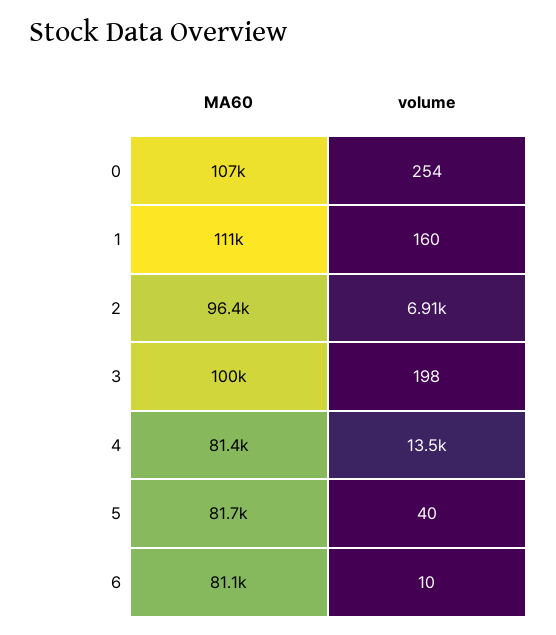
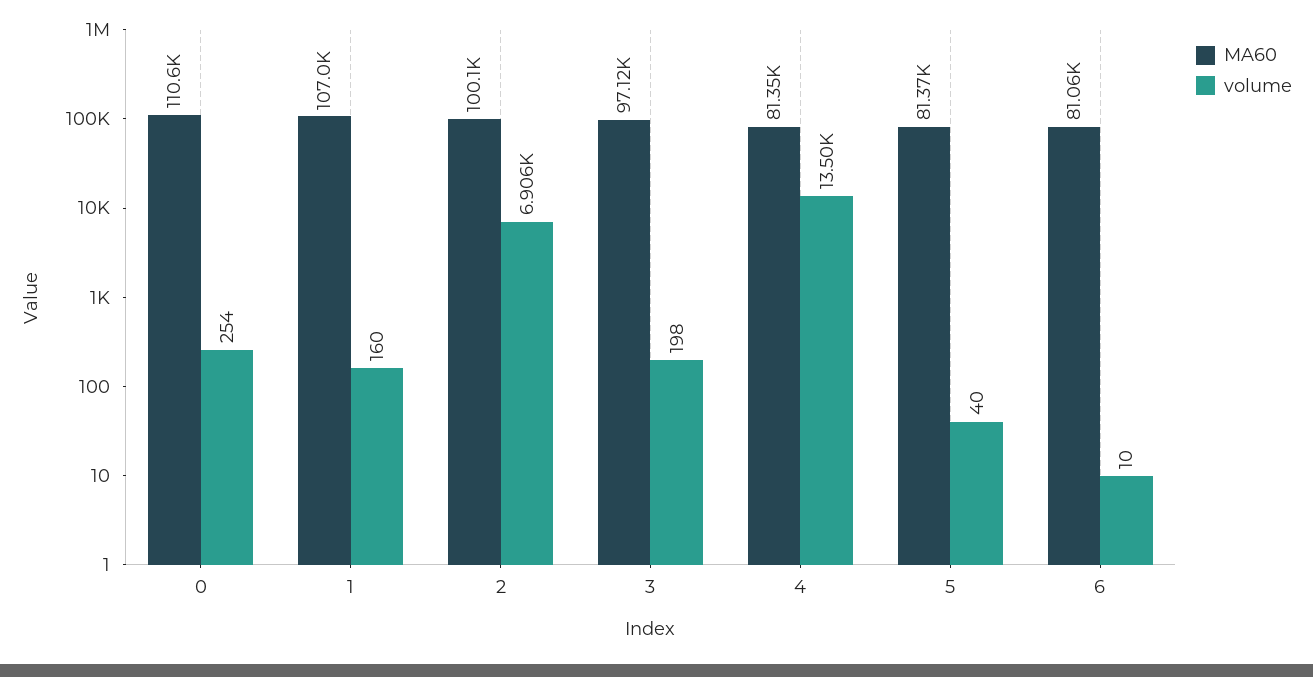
MA60, 0: 107000 -> 110600
MA60, 1: 111000 -> 107000
MA60, 2: 96400 -> 100100
MA60, 3: 100000 -> 97120
MA60, 5: 81700 -> 81370

